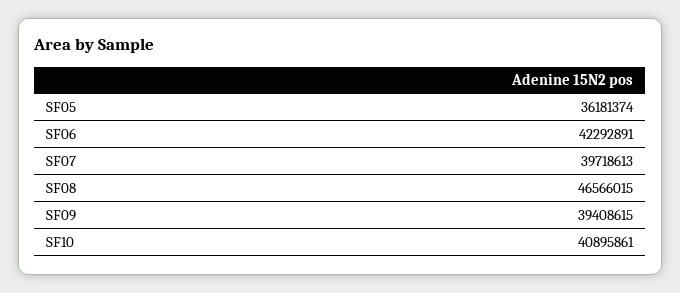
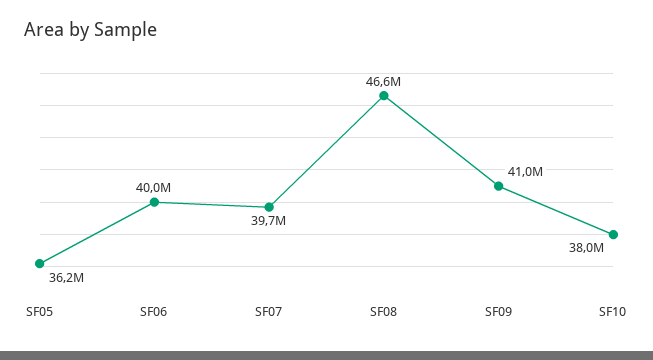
SF06: 42292891 -> 40000000
SF09: 39408615 -> 41000000
SF10: 40895861 -> 38000000

